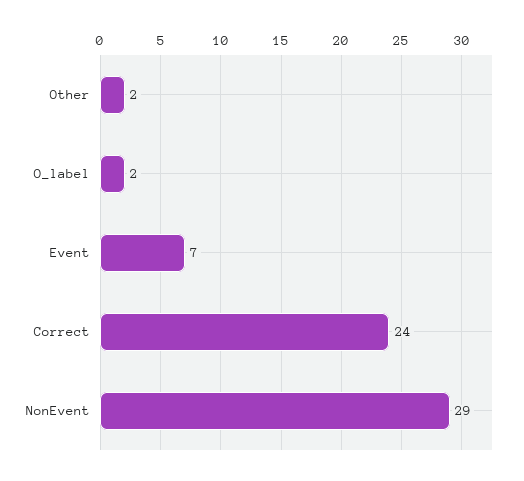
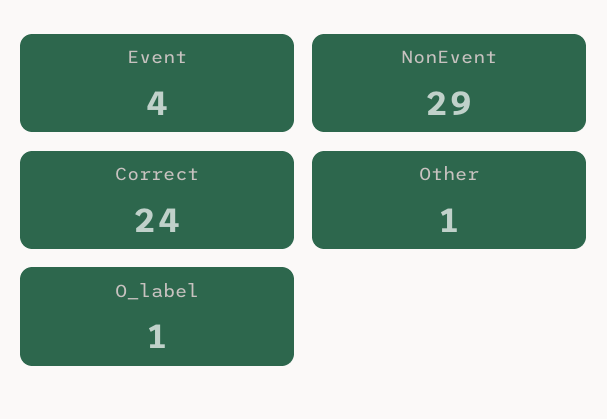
Other: 2 -> 1
O_label: 2 -> 1
Event: 7 -> 4

